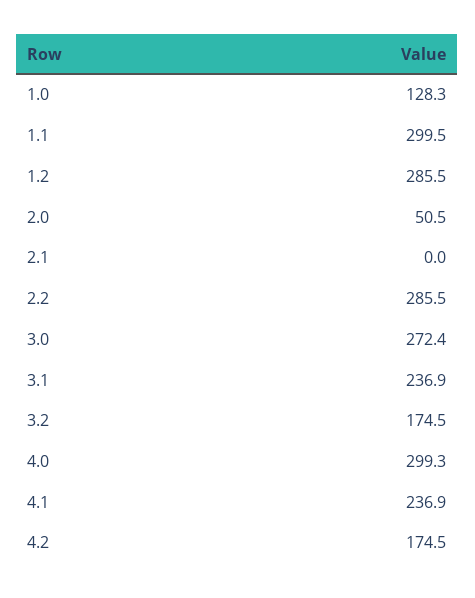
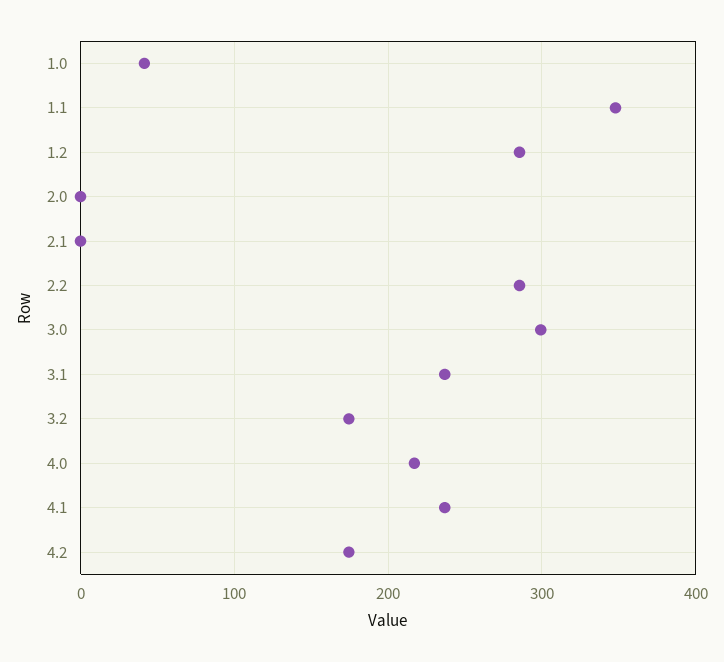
1.0: 128.3 -> 40
1.1: 299.5 -> 350
2.0: 50.5 -> 0
3.0: 272.4 -> 300
4.0: 299.3 -> 220

